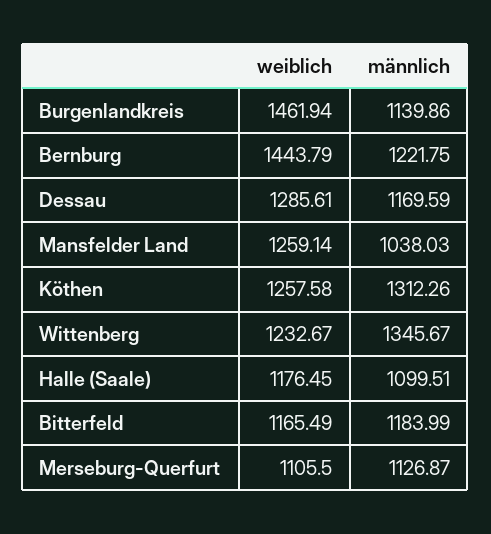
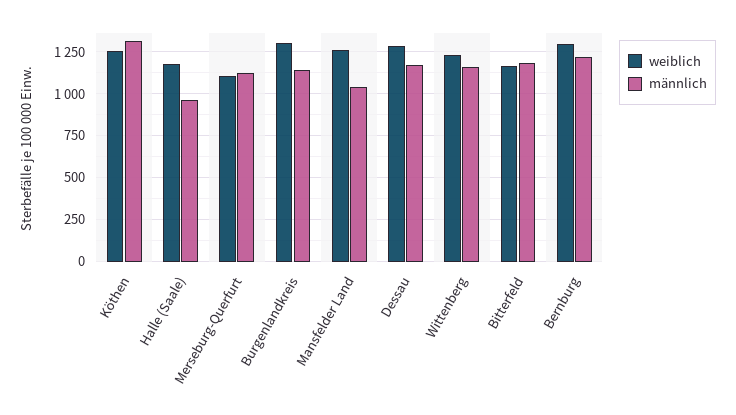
weiblich, Burgenlandkreis: 1461.94 -> 1300
weiblich, Bernburg: 1443.79 -> 1300
männlich, Wittenberg: 1345.67 -> 1150
männlich, Halle (Saale): 1099.51 -> 950

